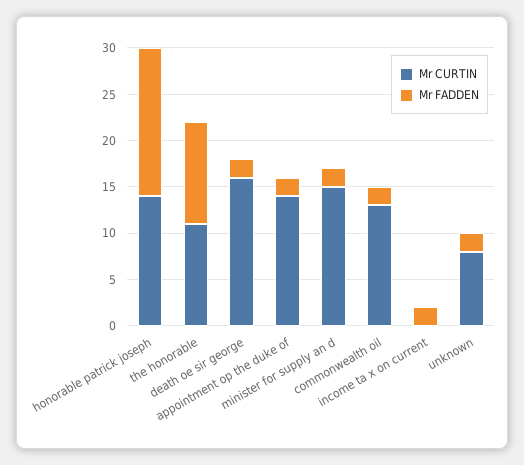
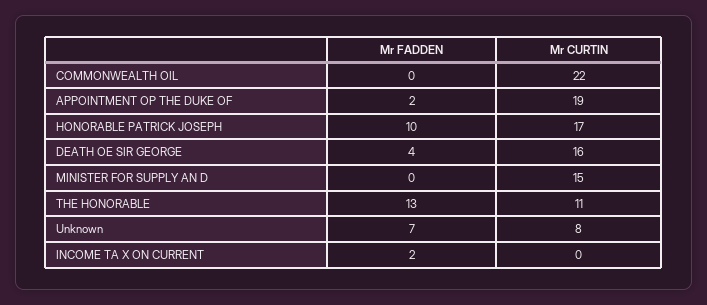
Mr CURTIN, honorable patrick joseph: 14 -> 17
Mr FADDEN, honorable patrick joseph: 16 -> 10
Mr FADDEN, the honorable: 11 -> 13
Mr FADDEN, death oe sir george: 2 -> 4
Mr CURTIN, appointment op the duke of: 14 -> 19
Mr FADDEN, minister for supply an d: 2 -> 0
Mr CURTIN, commonwealth oil: 13 -> 22
Mr FADDEN, commonwealth oil: 2 -> 0
Mr FADDEN, unknown: 2 -> 7

